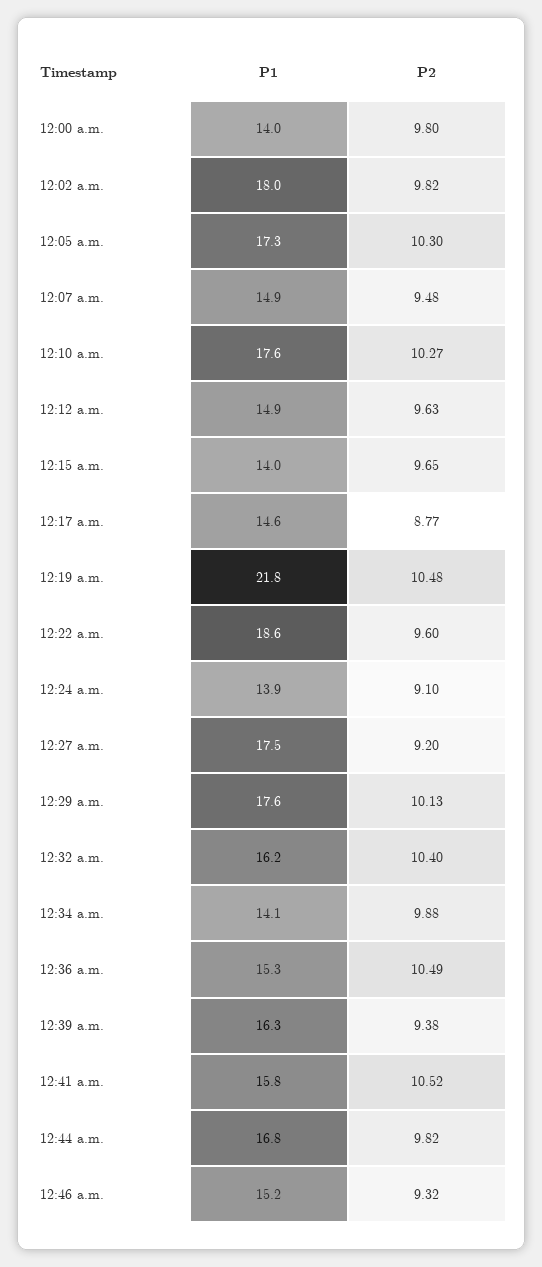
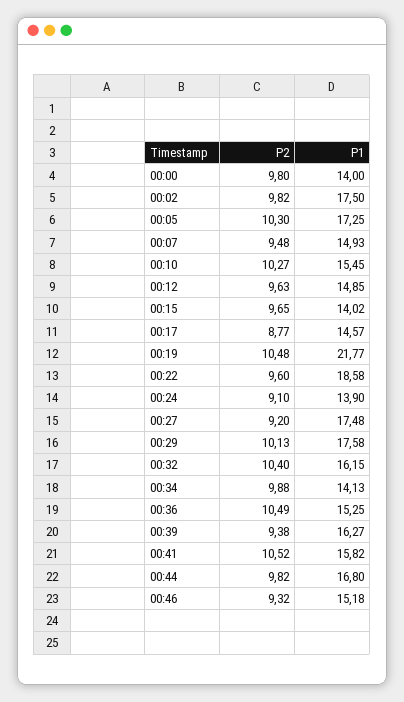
P1, 12:02 a.m.: 18 -> 17.5
P1, 12:10 a.m.: 17.6 -> 15.45

